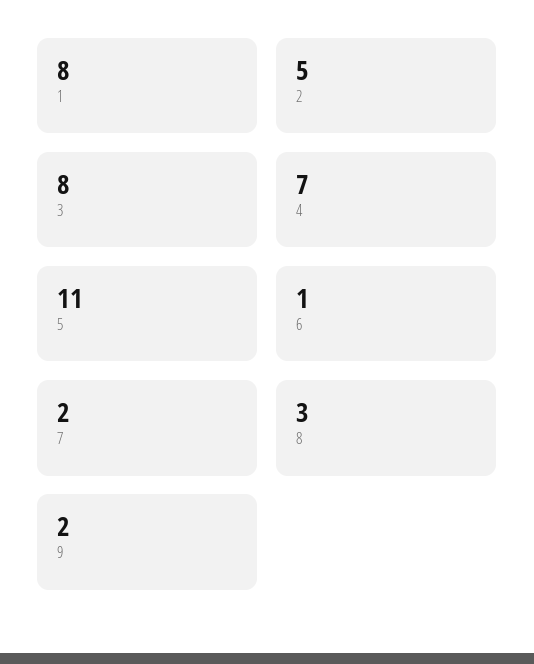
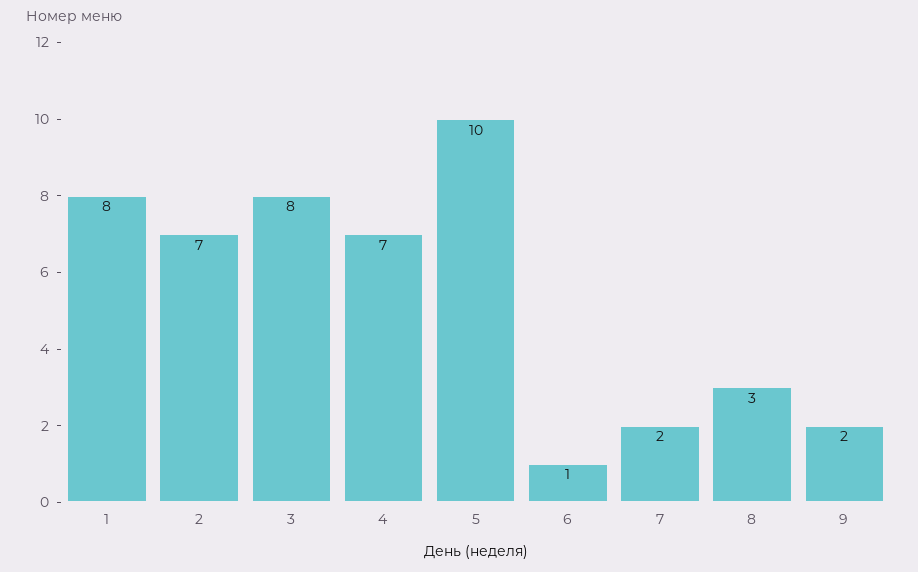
2: 5 -> 7
5: 11 -> 10

